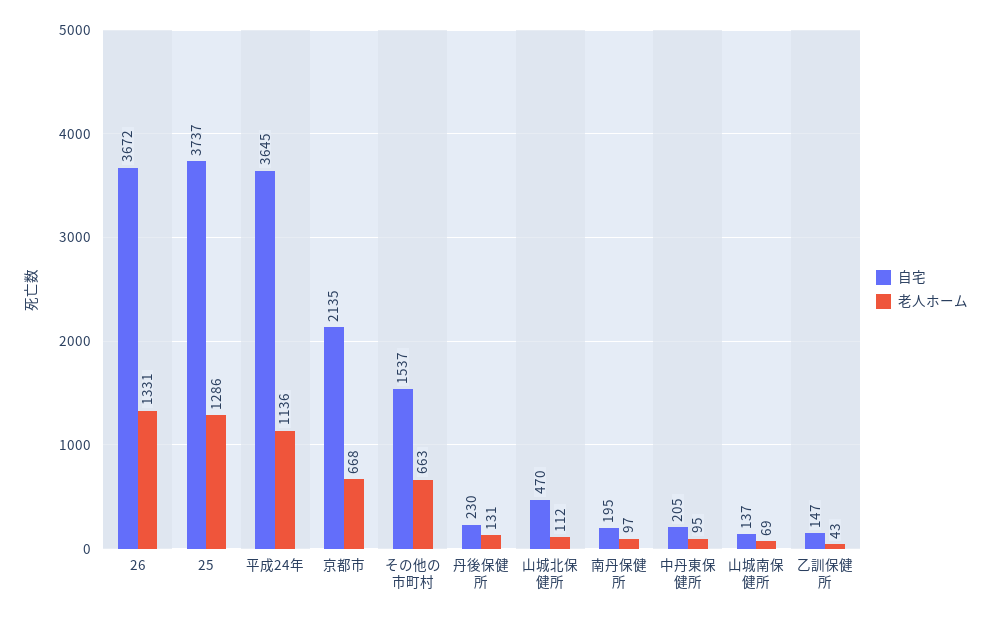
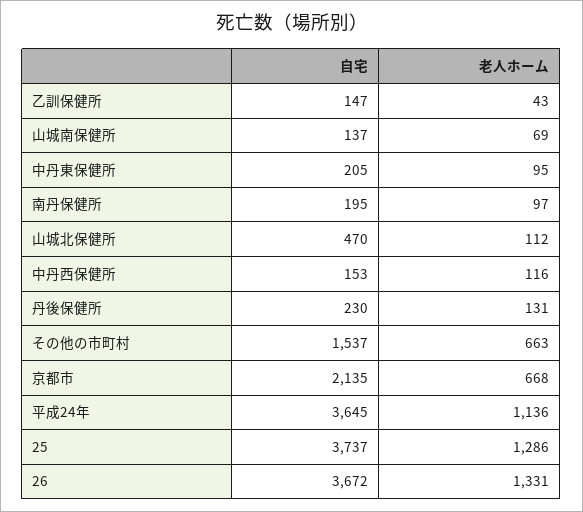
自宅, 中丹西保健所: none -> 153
老人ホーム, 中丹西保健所: none -> 116

